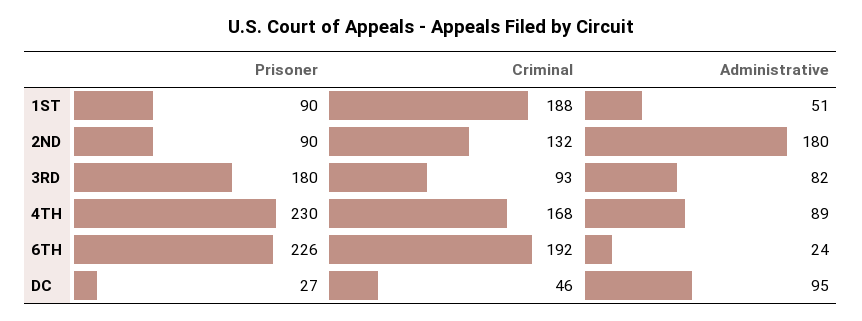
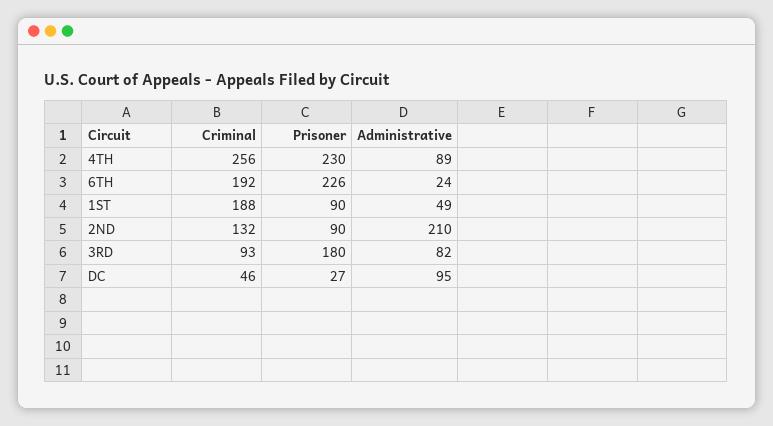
Administrative, 1ST: 51 -> 49
Administrative, 2ND: 180 -> 210
Criminal, 4TH: 168 -> 256

